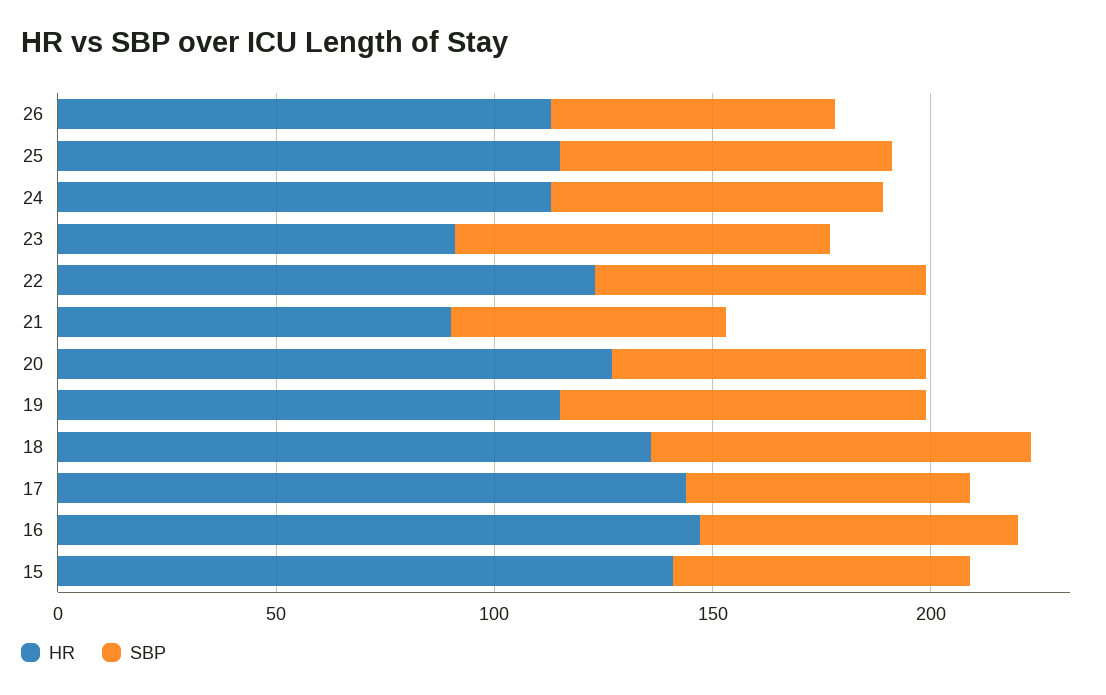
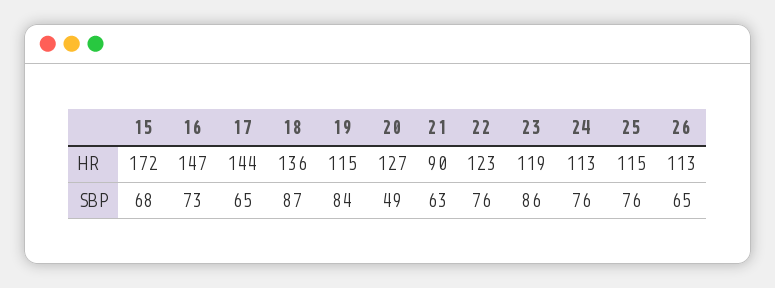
HR, 23: 90 -> 119
SBP, 20: 70 -> 49
HR, 15: 140 -> 172

